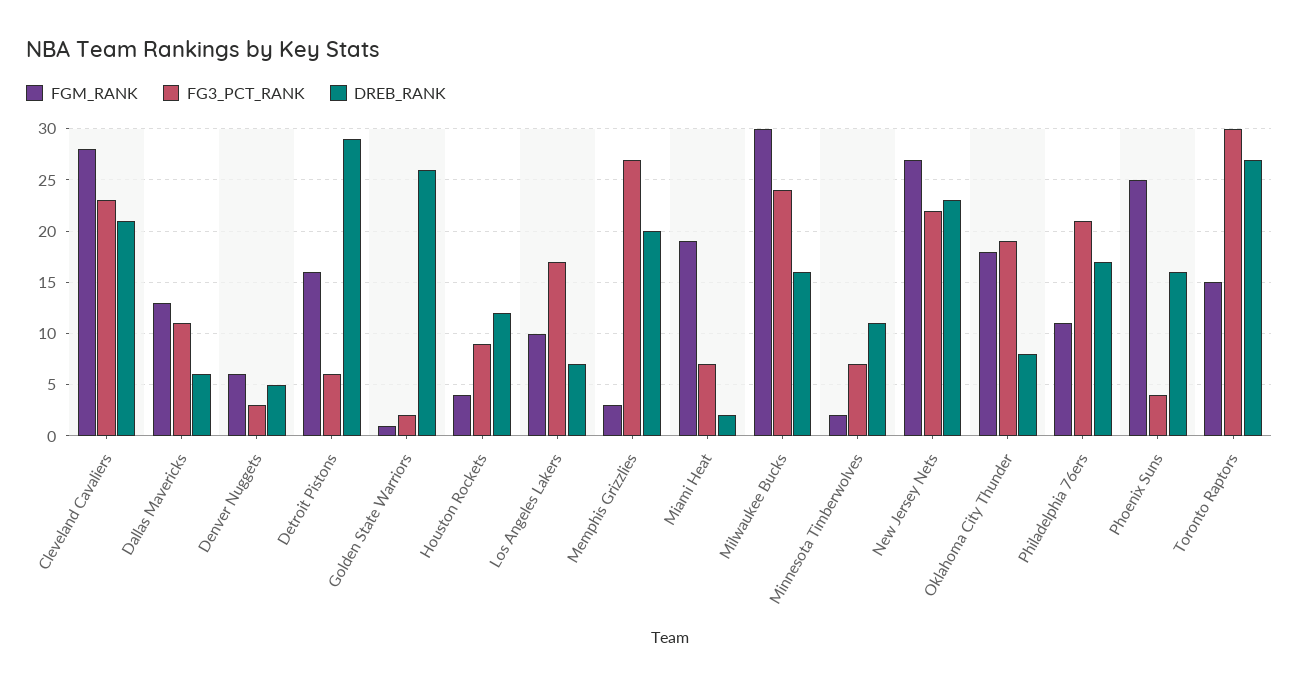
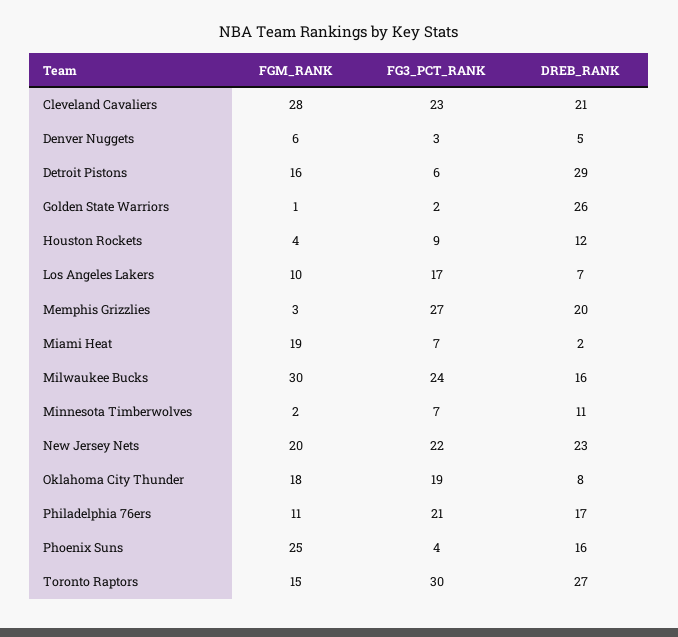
FGM_RANK, Dallas Mavericks: 13 -> none
FG3_PCT_RANK, Dallas Mavericks: 11 -> none
DREB_RANK, Dallas Mavericks: 6 -> none
FGM_RANK, New Jersey Nets: 27 -> 20

